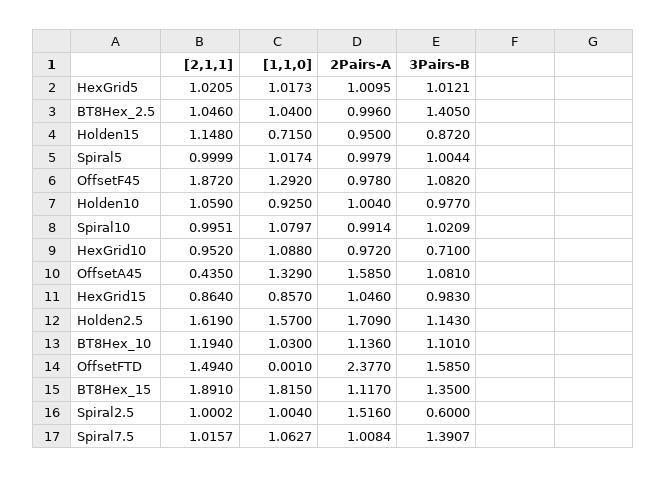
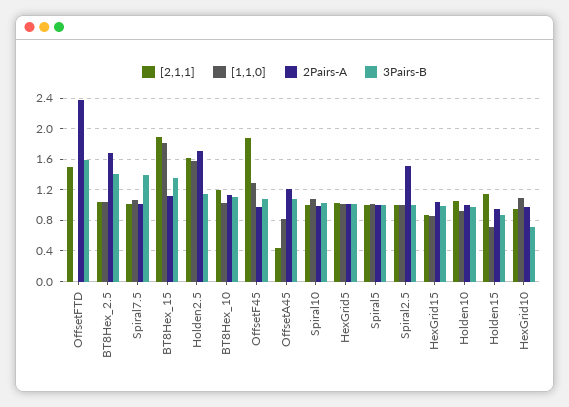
2Pairs-A, BT8Hex_2.5: 0.996 -> 1.7
[1,1,0], OffsetA45: 1.329 -> 0.8
2Pairs-A, OffsetA45: 1.585 -> 1.2
3Pairs-B, Spiral2.5: 0.6 -> 1

